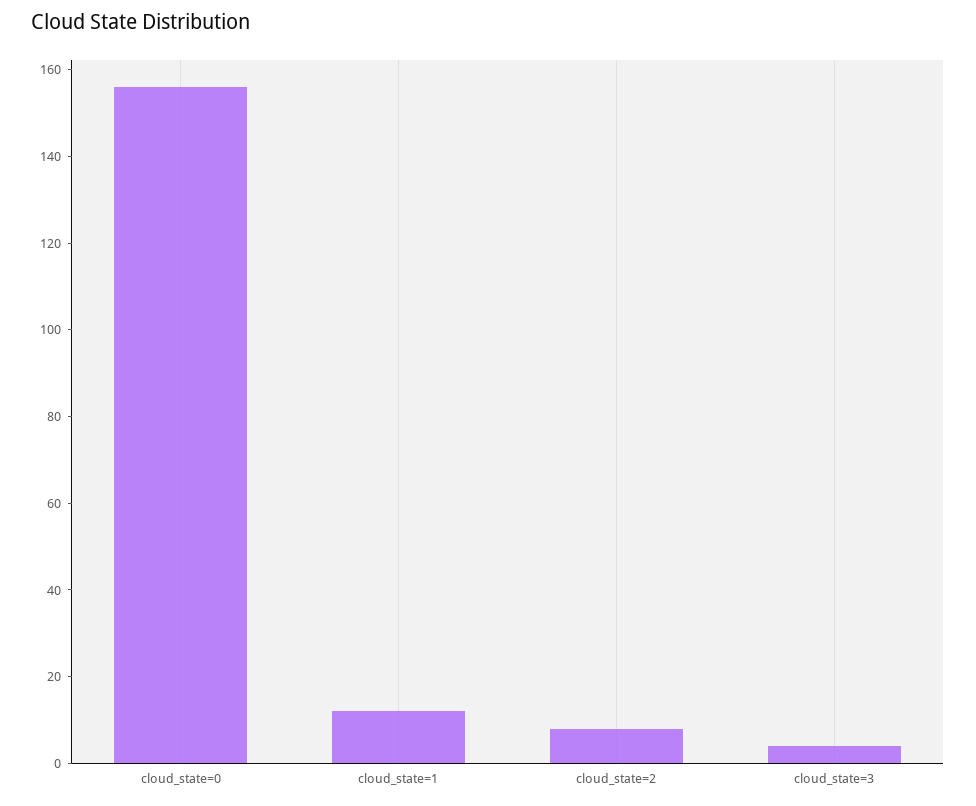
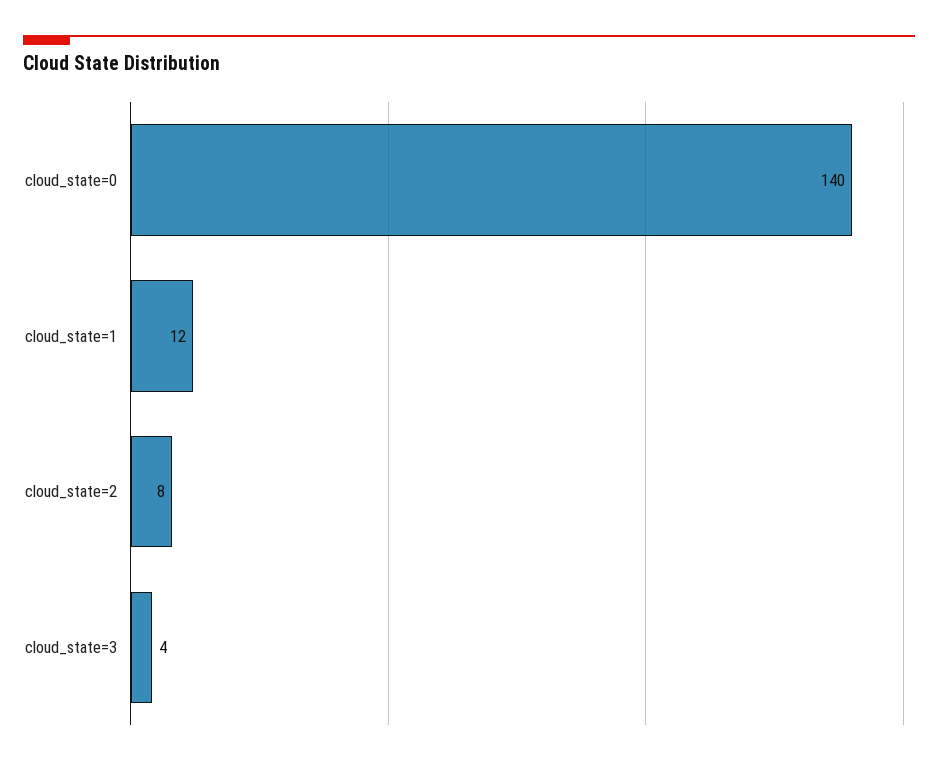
cloud_state=0: 155 -> 140

